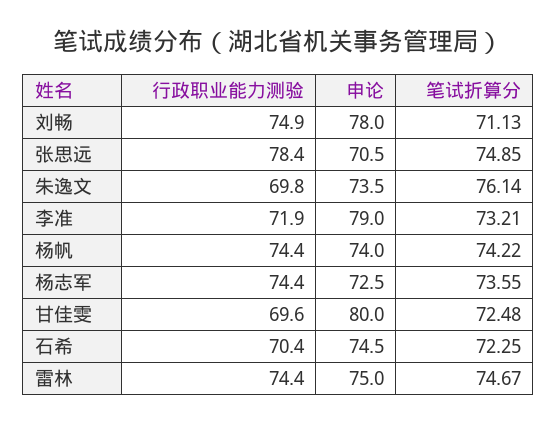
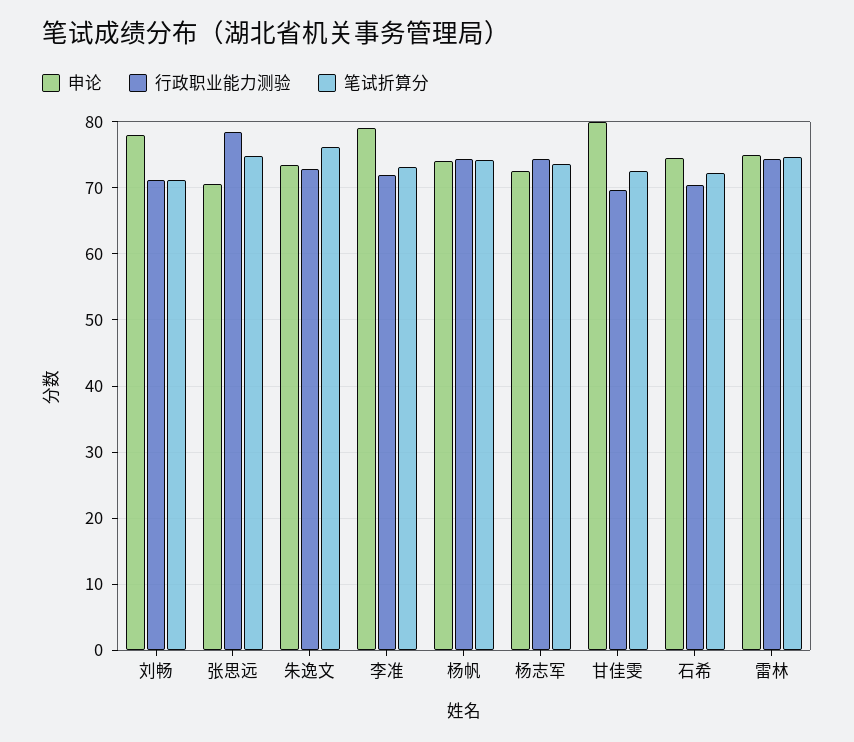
行政职业能力测验, 刘畅: 74.9 -> 71
行政职业能力测验, 朱逸文: 69.8 -> 73

